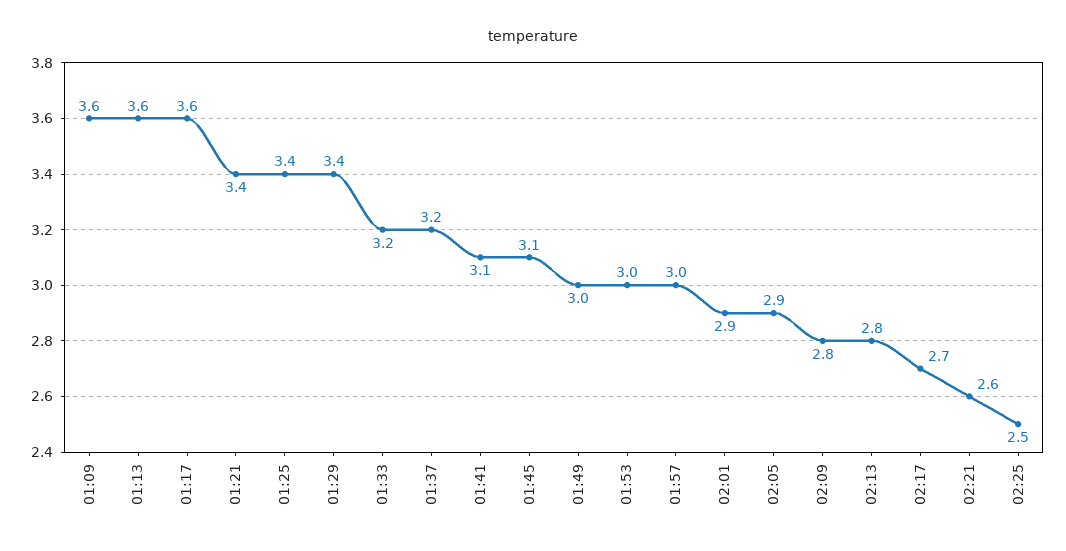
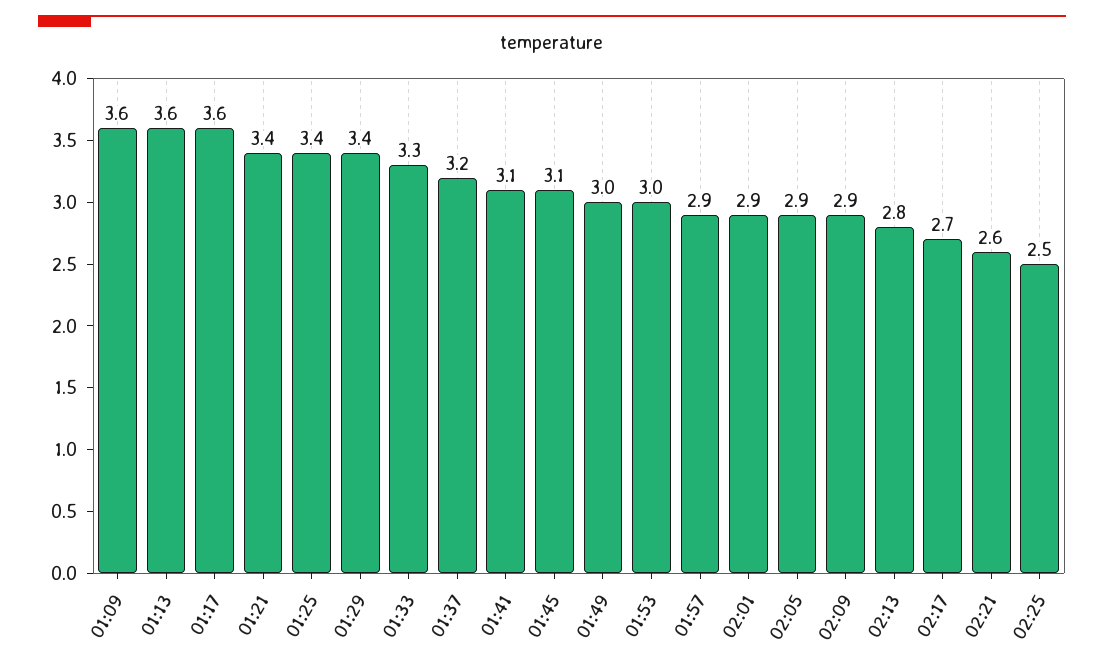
01:33: 3.2 -> 3.3
01:57: 3 -> 2.9
02:09: 2.8 -> 2.9

